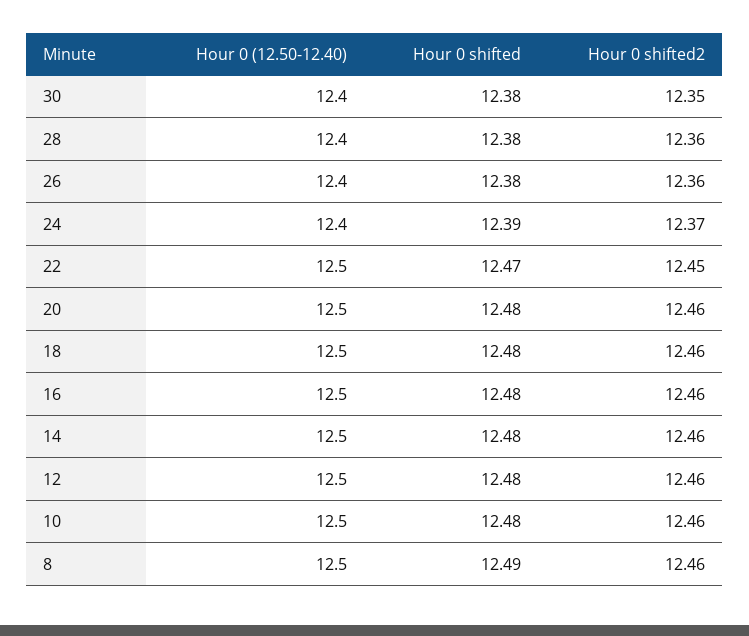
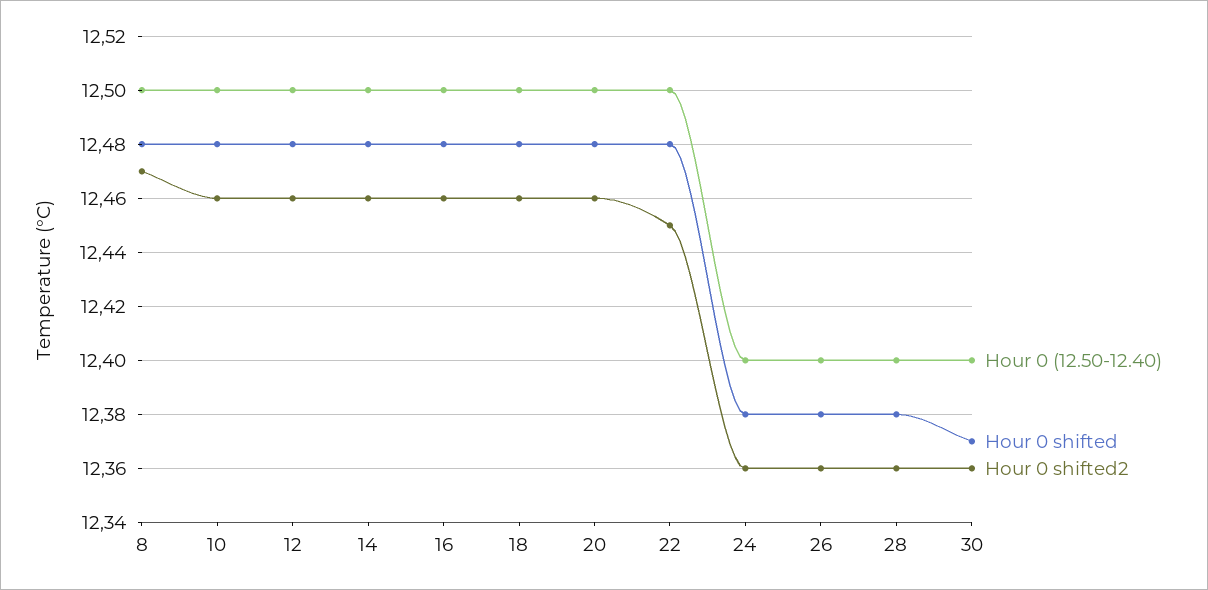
Hour 0 shifted, 30: 12.38 -> 12.37
Hour 0 shifted2, 30: 12.35 -> 12.36
Hour 0 shifted, 24: 12.39 -> 12.38
Hour 0 shifted2, 24: 12.37 -> 12.36
Hour 0 shifted, 22: 12.47 -> 12.48
Hour 0 shifted, 8: 12.49 -> 12.48
Hour 0 shifted2, 8: 12.46 -> 12.47

